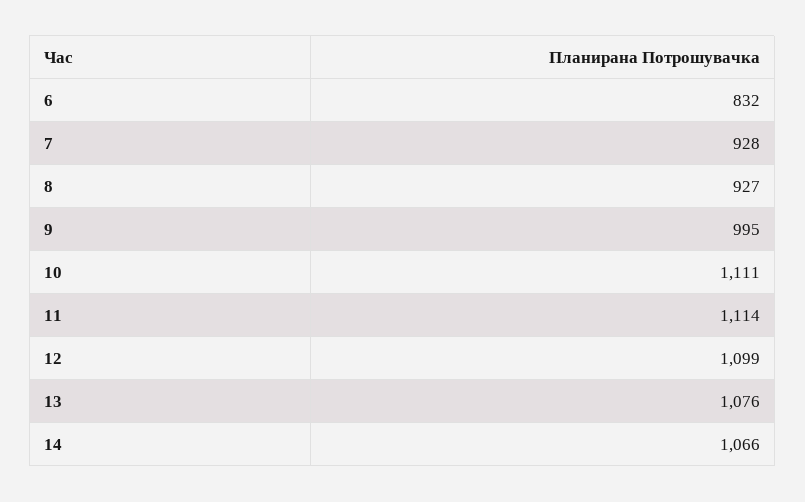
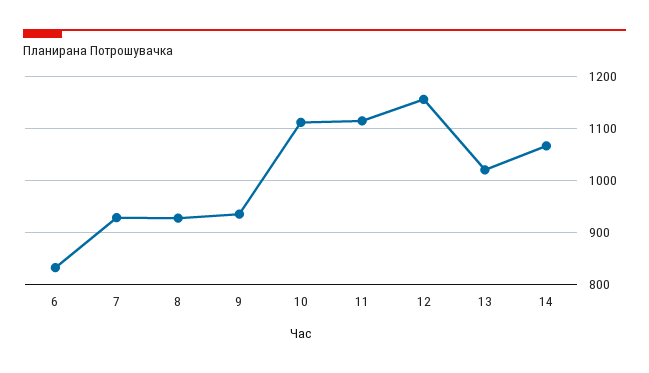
9: 995 -> 940
12: 1099 -> 1160
13: 1076 -> 1020

